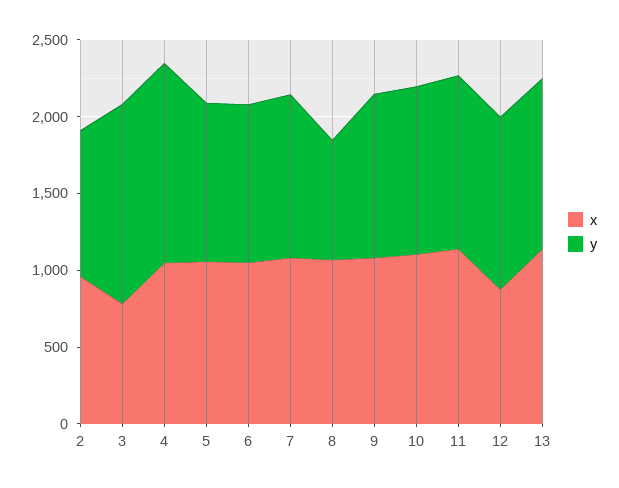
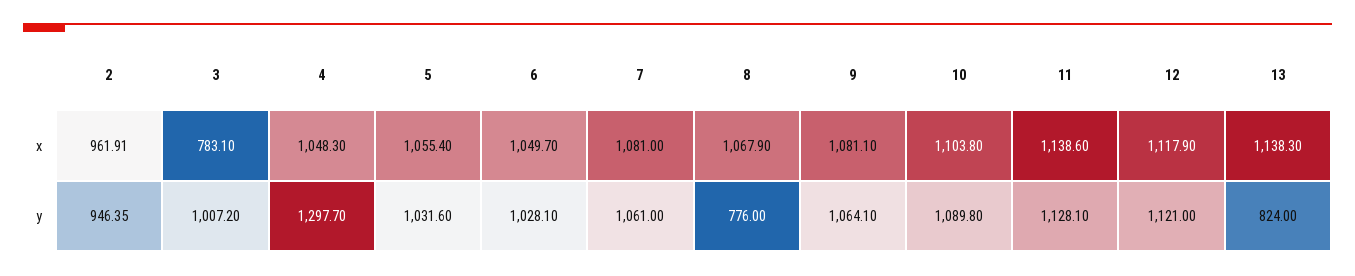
y, 3: 1300 -> 1007.2
x, 12: 900 -> 1117.9
y, 13: 1100 -> 824

